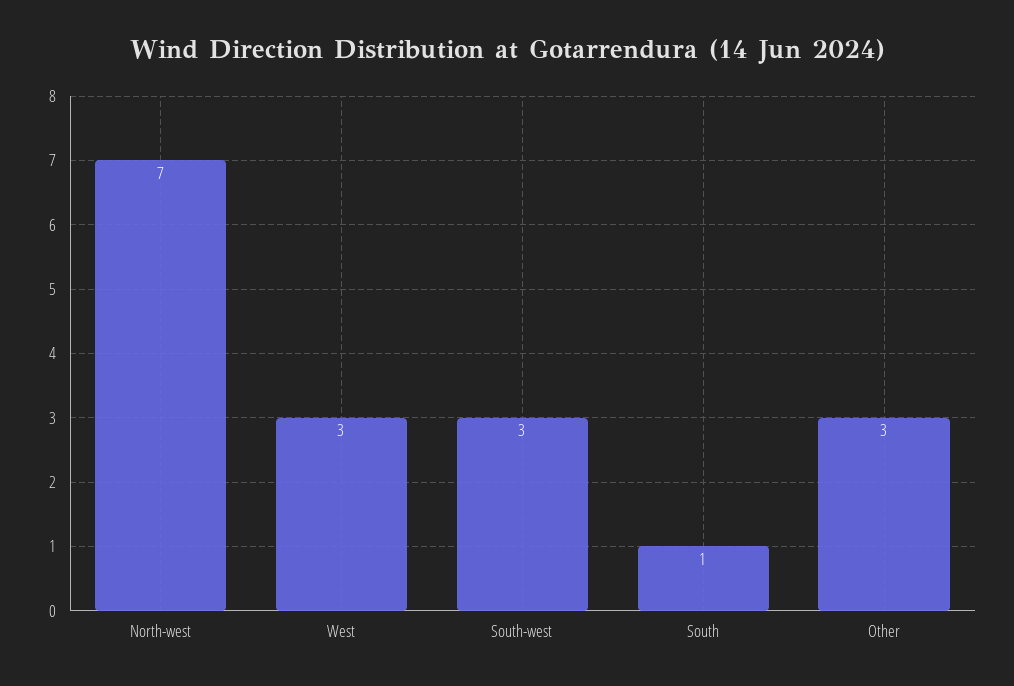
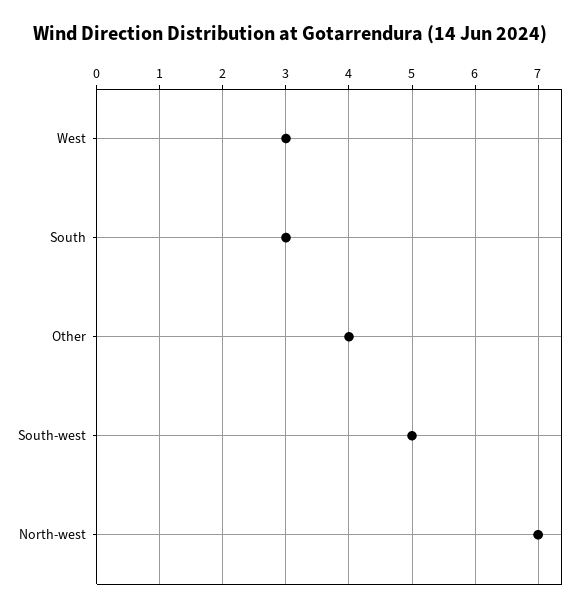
South-west: 3 -> 5
South: 1 -> 3
Other: 3 -> 4

